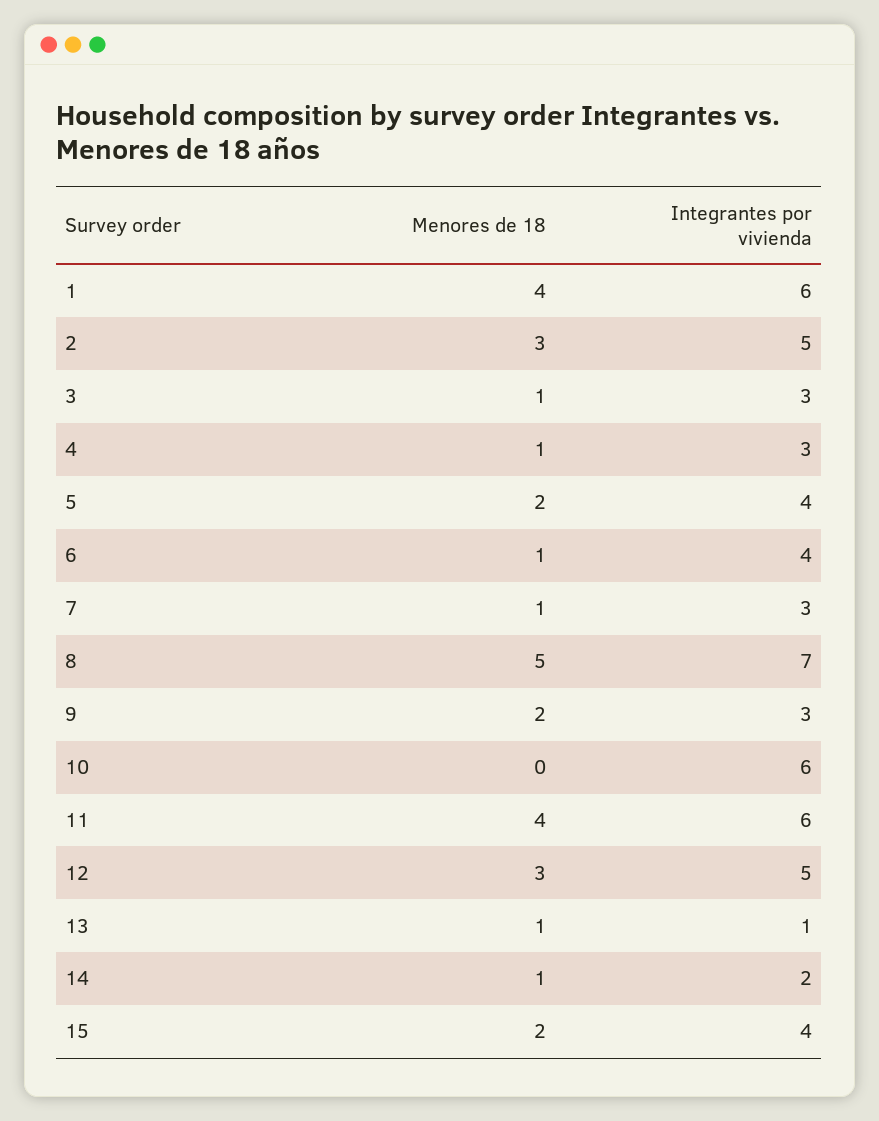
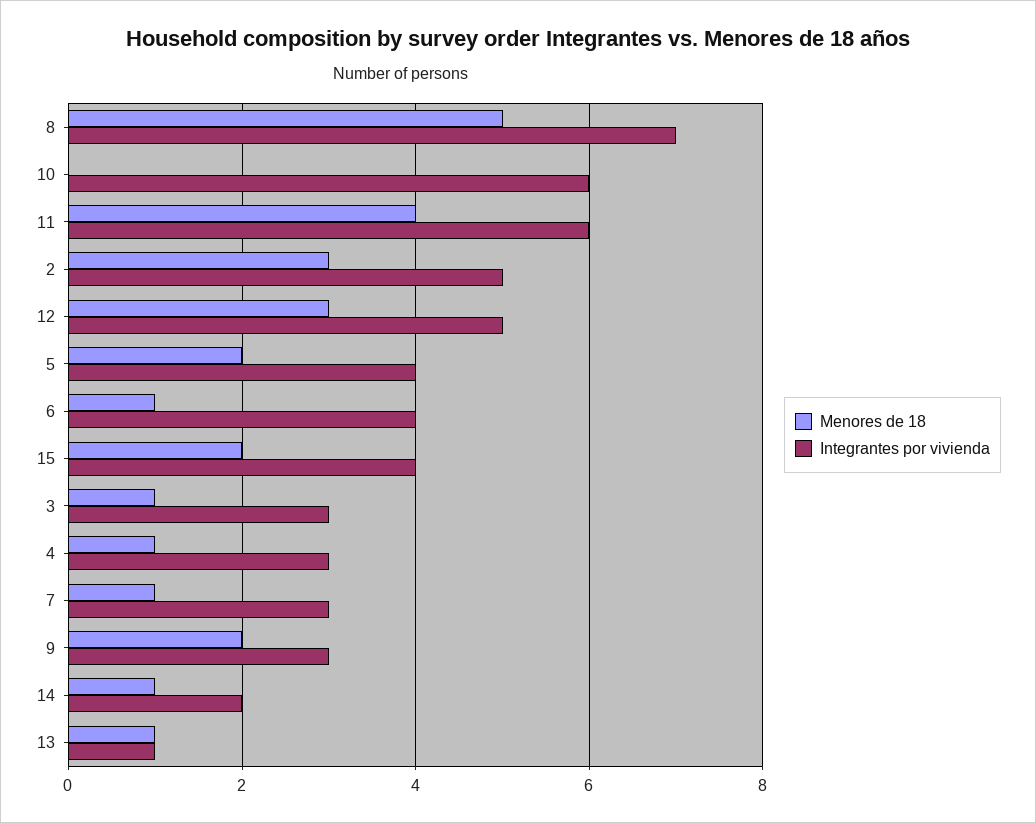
Menores de 18, 1: 4 -> none
Integrantes por vivienda, 1: 6 -> none

